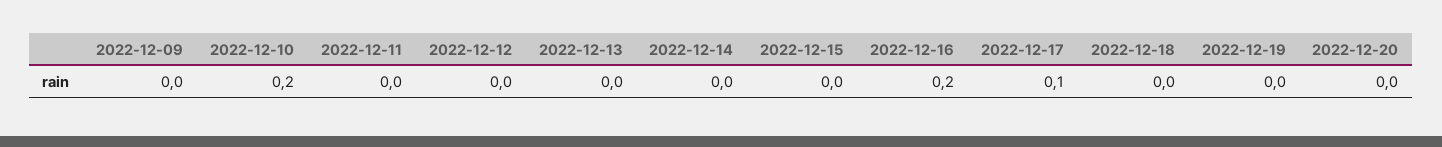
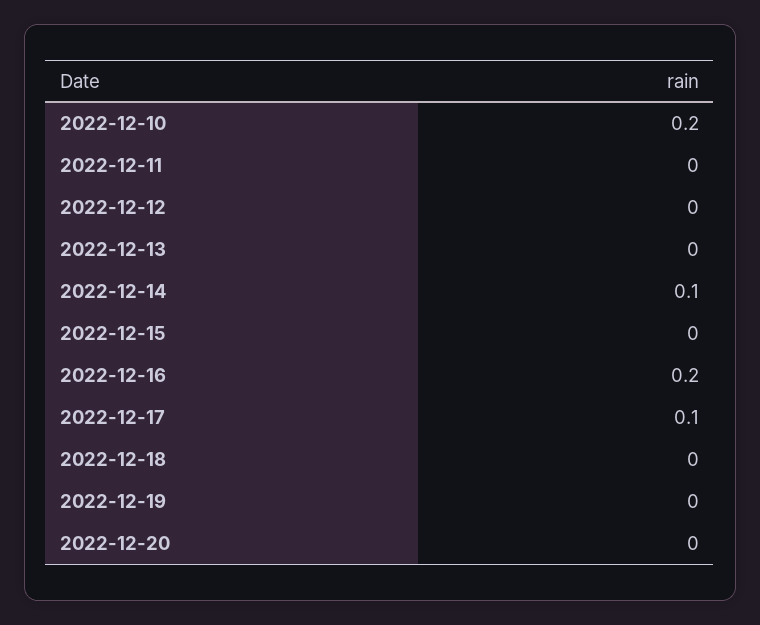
2022-12-09: 0 -> none
2022-12-14: 0 -> 0.1

